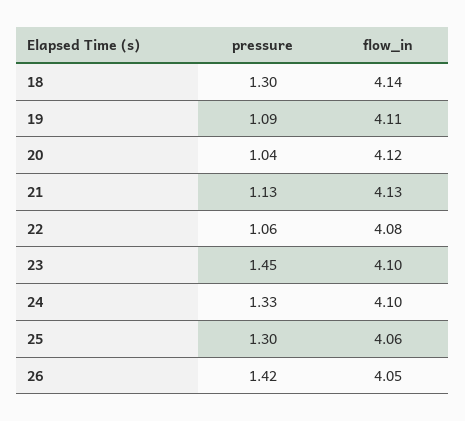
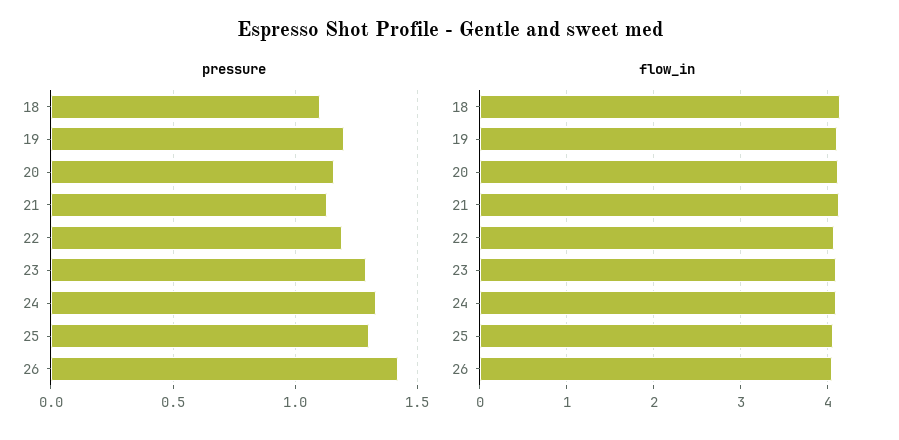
pressure, 18: 1.3 -> 1.1
pressure, 19: 1.09 -> 1.2
pressure, 20: 1.04 -> 1.15
pressure, 22: 1.06 -> 1.2
pressure, 23: 1.45 -> 1.3

